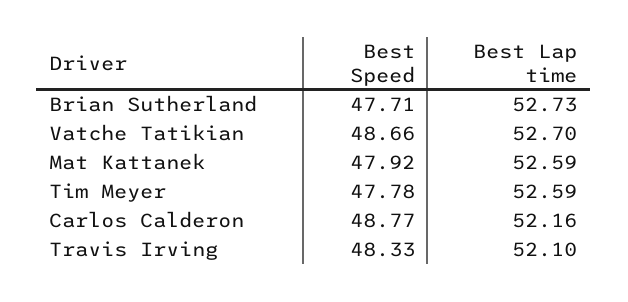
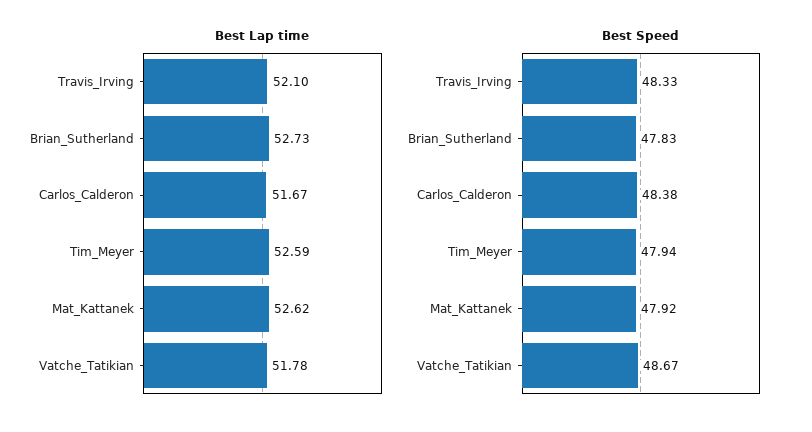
Best Speed, Brian Sutherland: 47.71 -> 47.83
Best Speed, Vatche Tatikian: 48.66 -> 48.67
Best Lap time, Vatche Tatikian: 52.7 -> 51.78
Best Lap time, Mat Kattanek: 52.59 -> 52.62
Best Speed, Tim Meyer: 47.78 -> 47.94
Best Speed, Carlos Calderon: 48.77 -> 48.38
Best Lap time, Carlos Calderon: 52.16 -> 51.67

